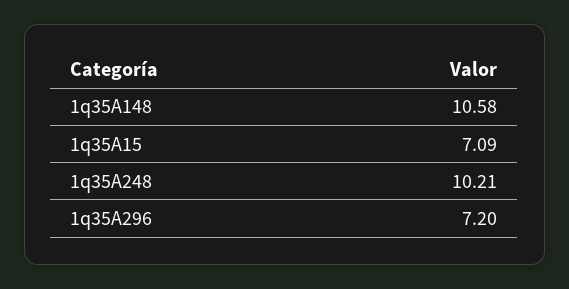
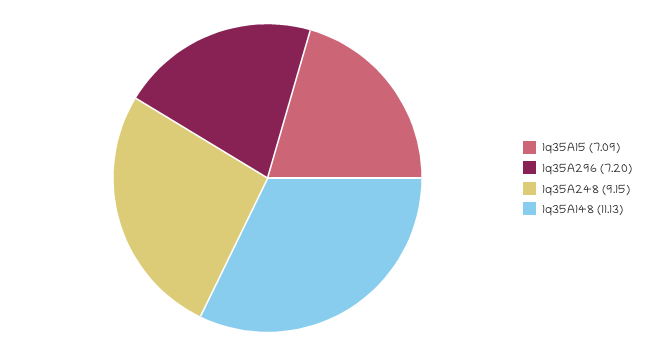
1q35A148: 10.58 -> 11.13
1q35A248: 10.21 -> 9.15

